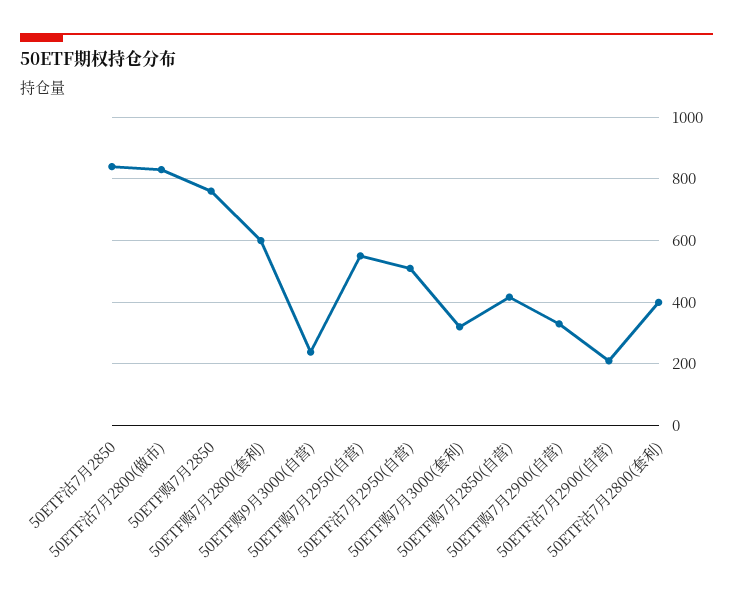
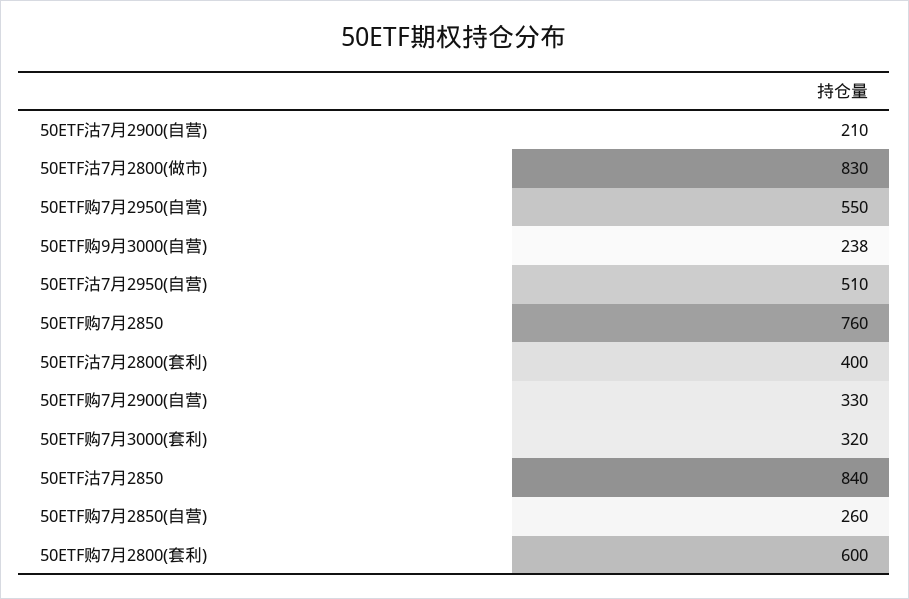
50ETF购7月2850(自营): 420 -> 260

